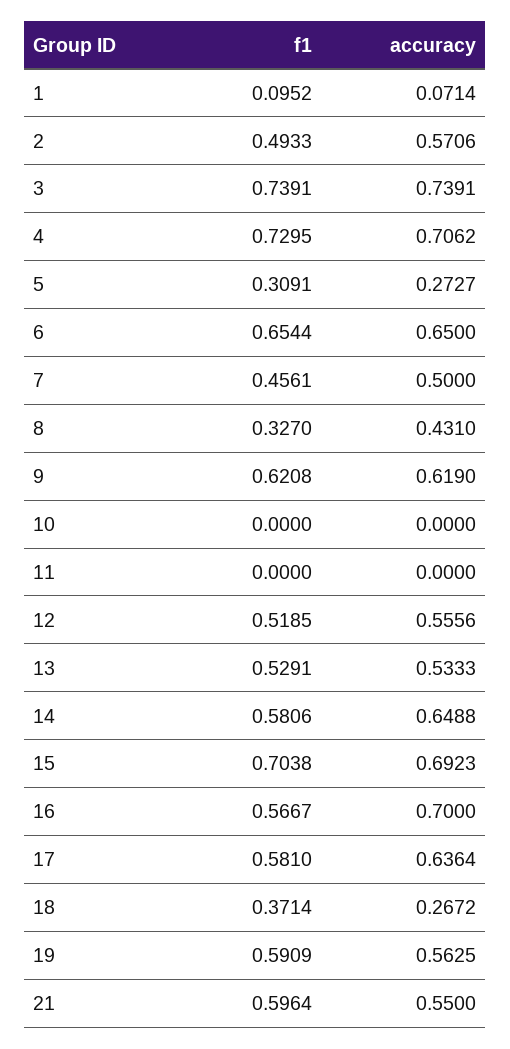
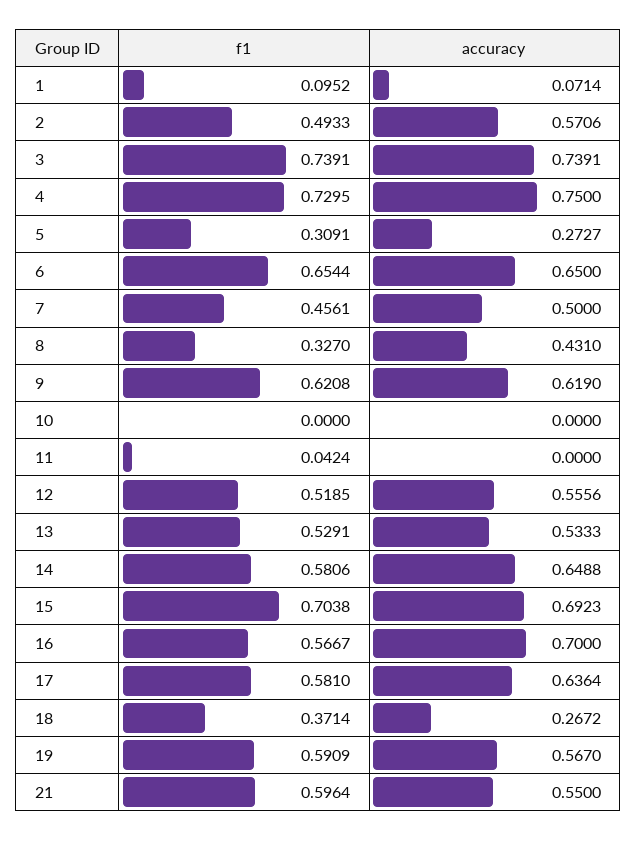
accuracy, 4: 0.7062 -> 0.75
f1, 11: 0 -> 0.0424
accuracy, 19: 0.5625 -> 0.567

